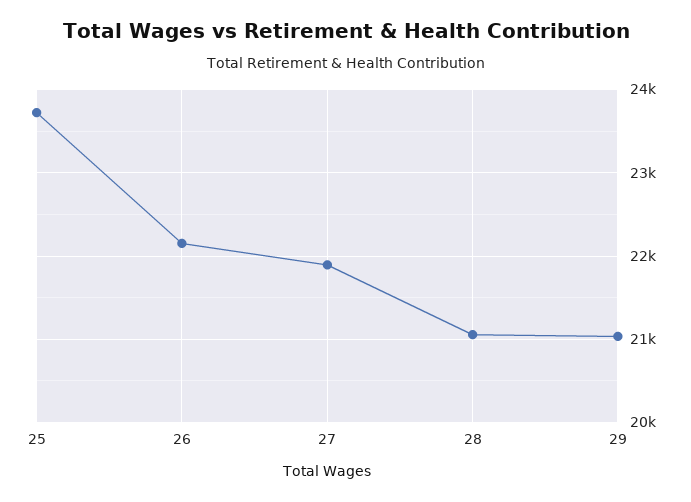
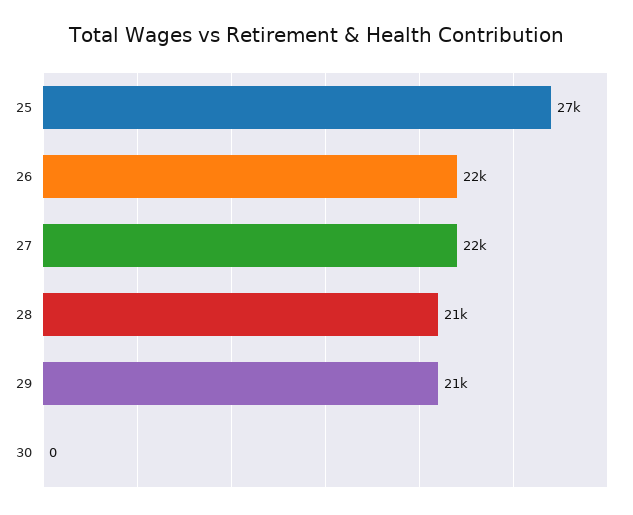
25: 23700 -> 27000
30: none -> 0

